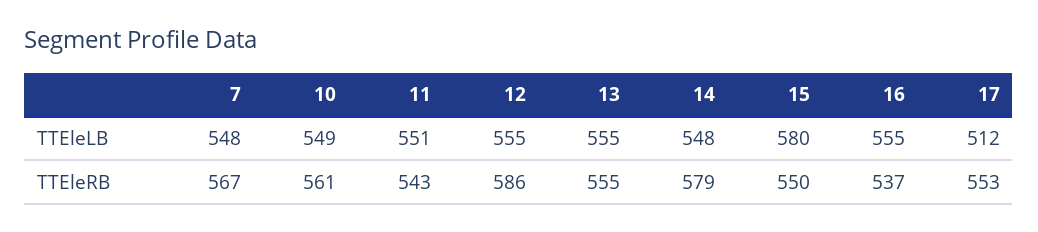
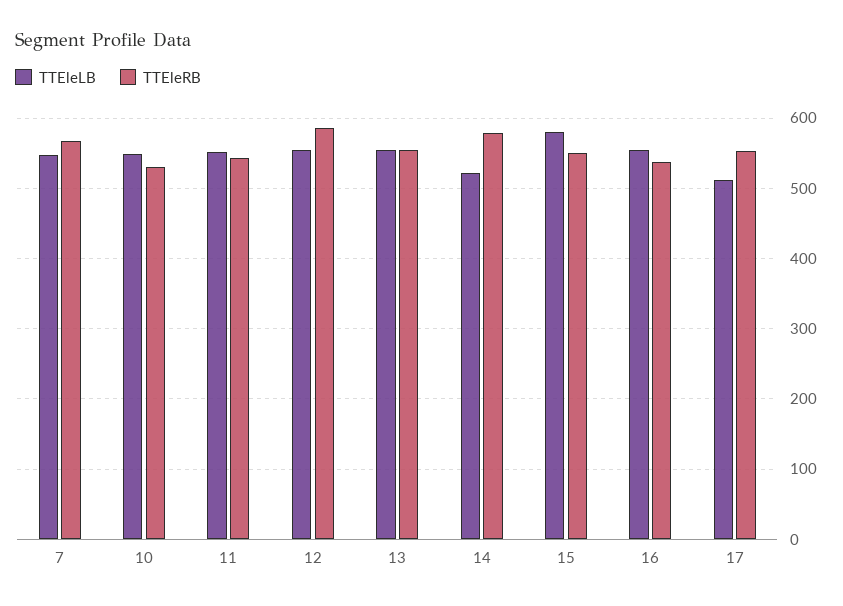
TTEleLB, 14: 548 -> 520
TTEleRB, 10: 561 -> 530

